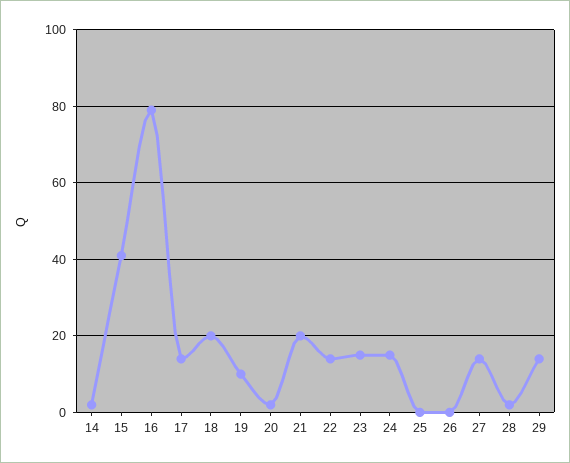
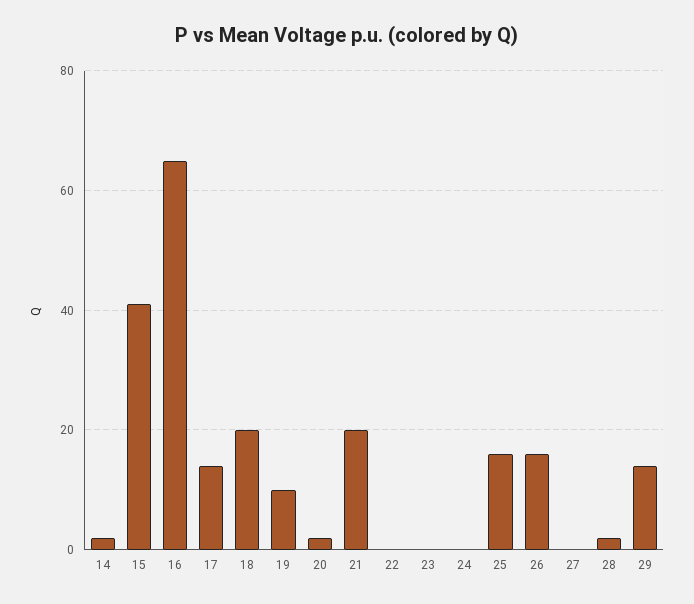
16: 80 -> 65
22: 15 -> 0
23: 15 -> 0
24: 15 -> 0
25: 0 -> 15
26: 0 -> 15
27: 15 -> 0

